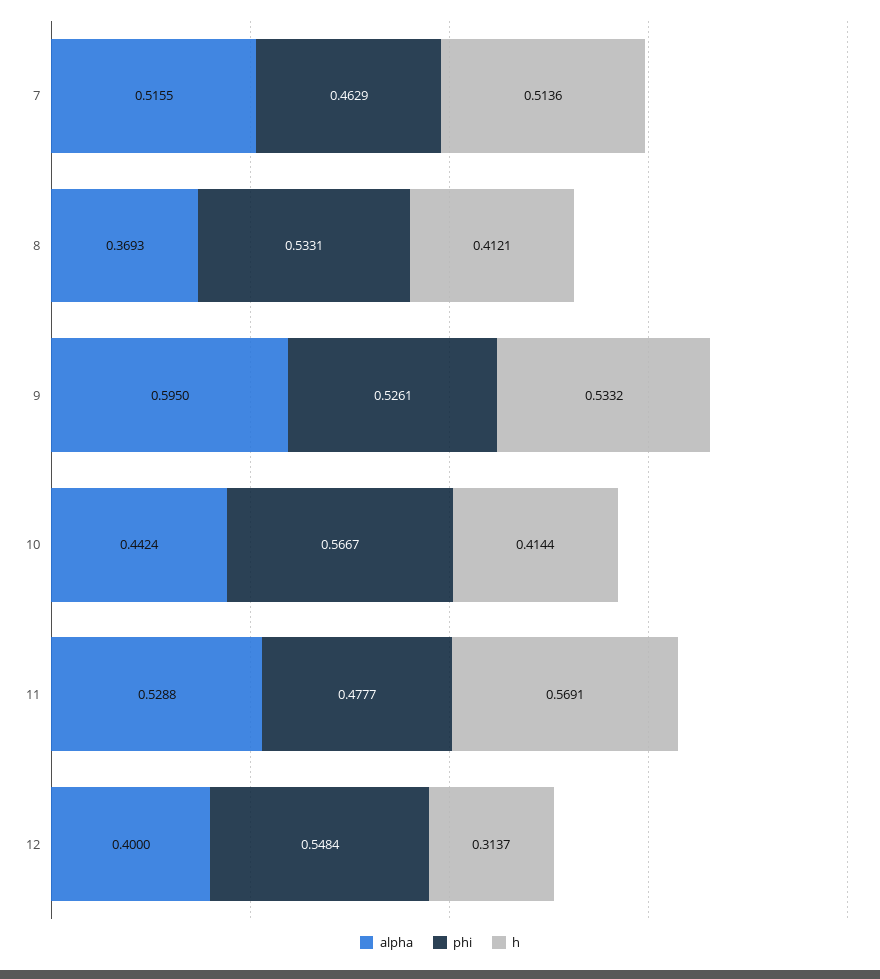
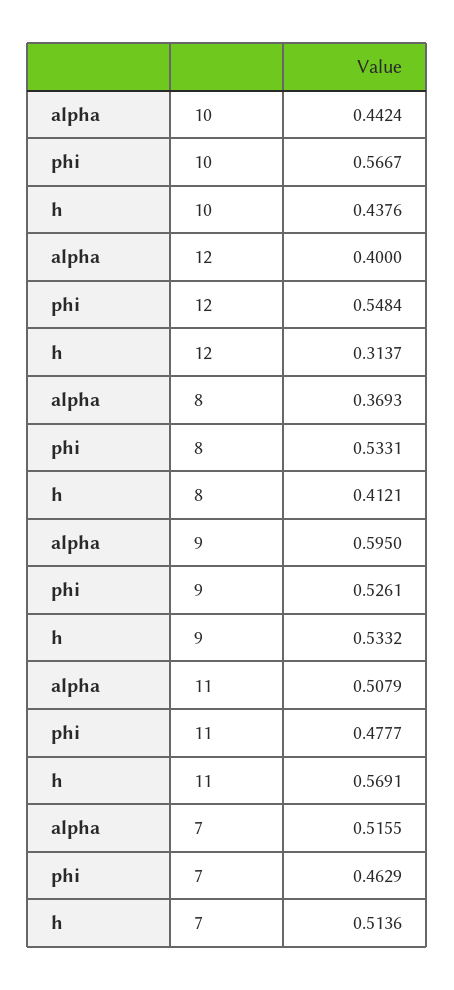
h, 10: 0.4144 -> 0.4376
alpha, 11: 0.5288 -> 0.5079

